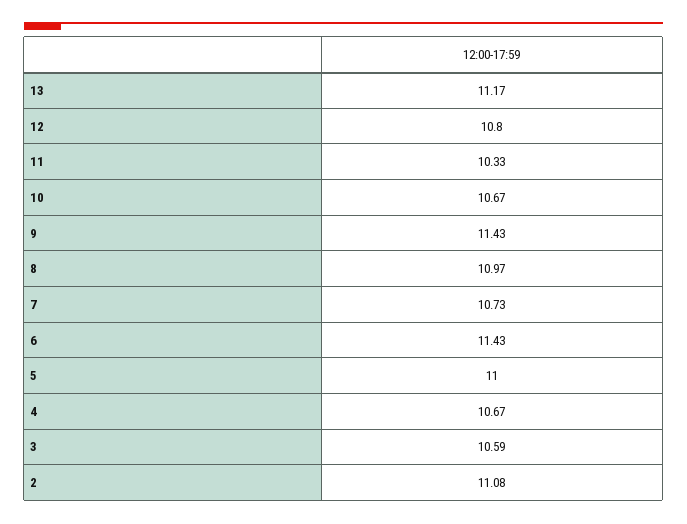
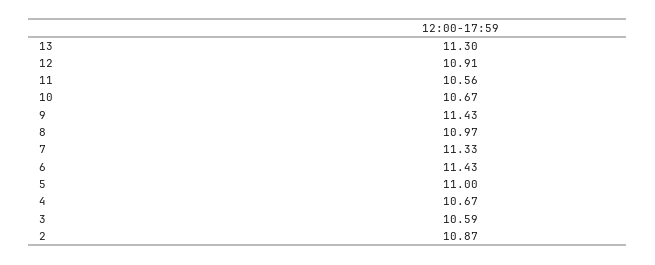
13: 11.17 -> 11.3
12: 10.8 -> 10.91
11: 10.33 -> 10.56
7: 10.73 -> 11.33
2: 11.08 -> 10.87

